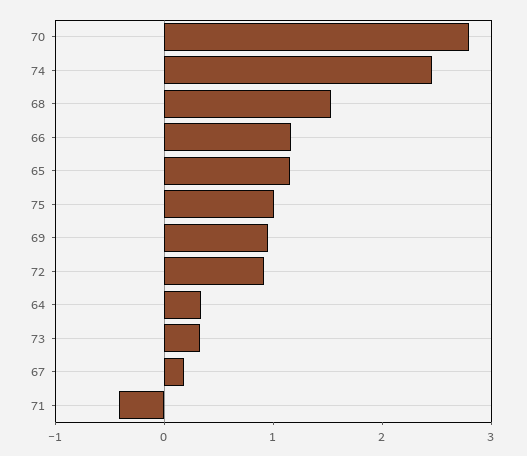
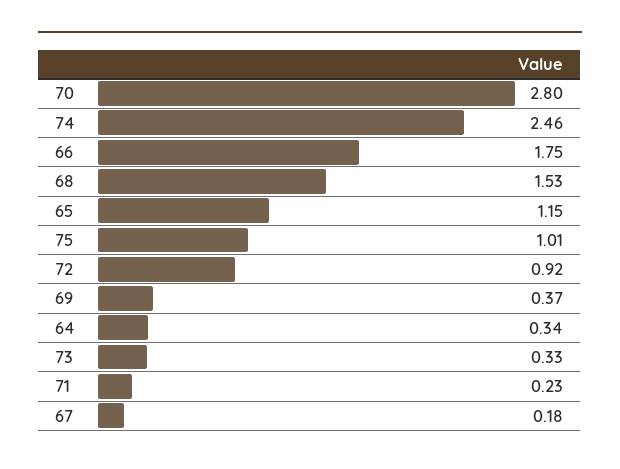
66: 1.2 -> 1.75
69: 1 -> 0.37
71: -0.4 -> 0.23

